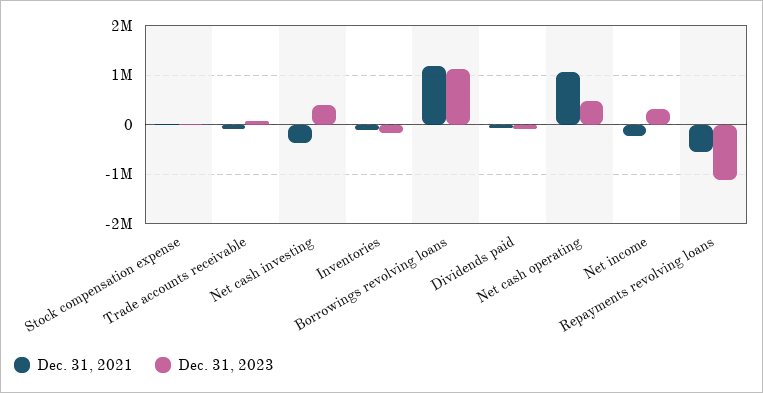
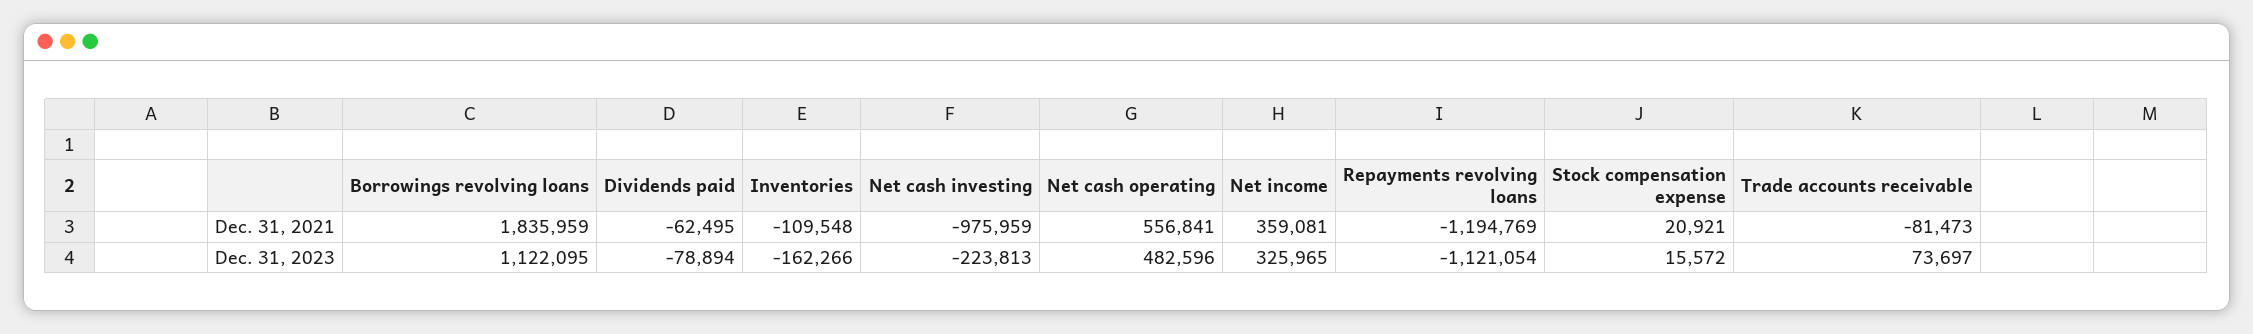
Dec. 31, 2021, Net cash investing: -400000 -> -975959
Dec. 31, 2023, Net cash investing: 400000 -> -223813
Dec. 31, 2021, Borrowings revolving loans: 1200000 -> 1835959
Dec. 31, 2021, Net cash operating: 1000000 -> 556841
Dec. 31, 2021, Net income: -200000 -> 359081
Dec. 31, 2021, Repayments revolving loans: -600000 -> -1194769

